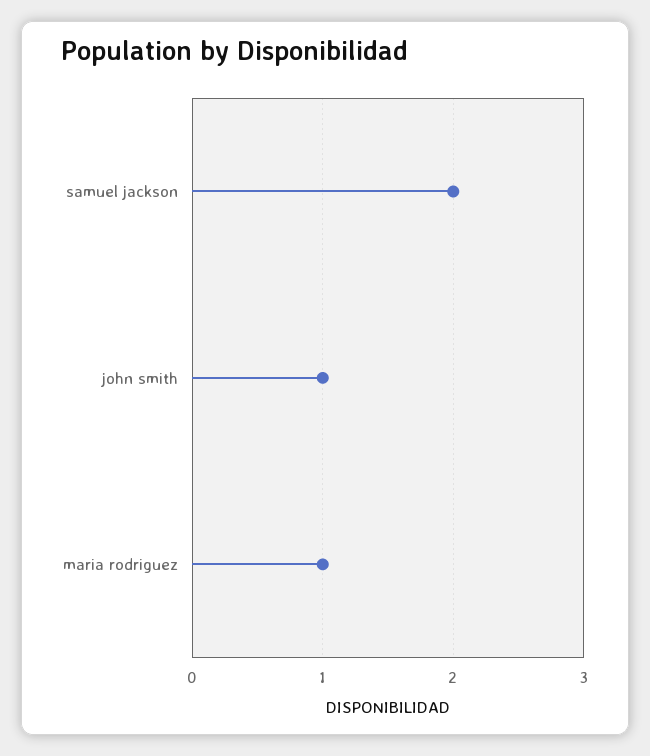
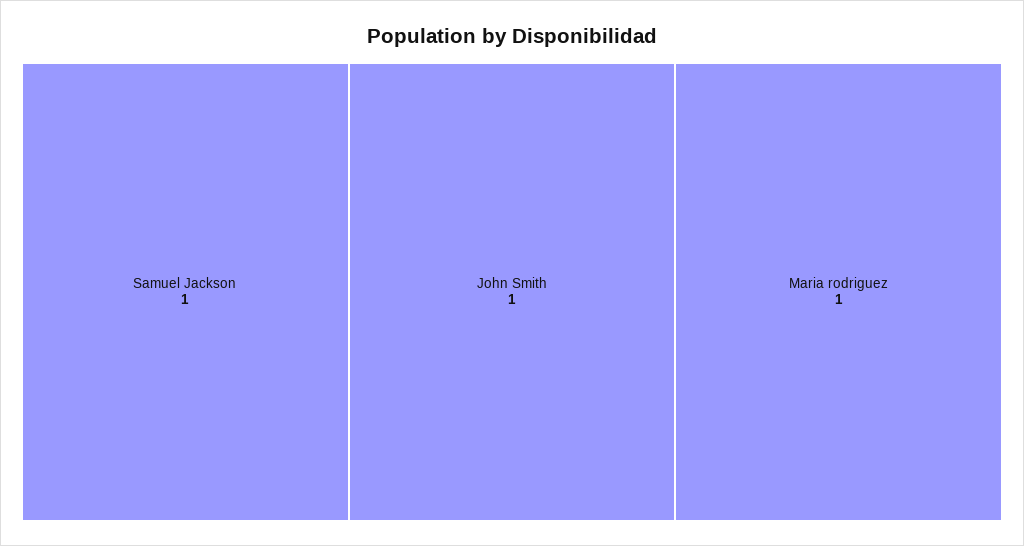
samuel jackson: 2 -> 1

